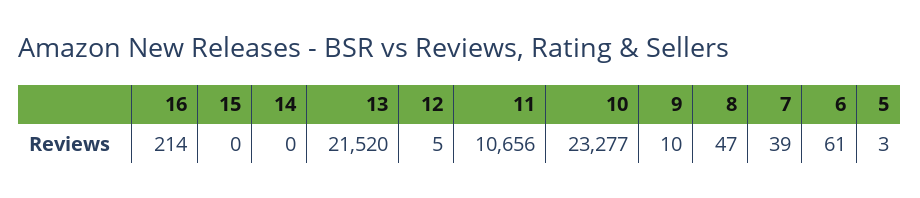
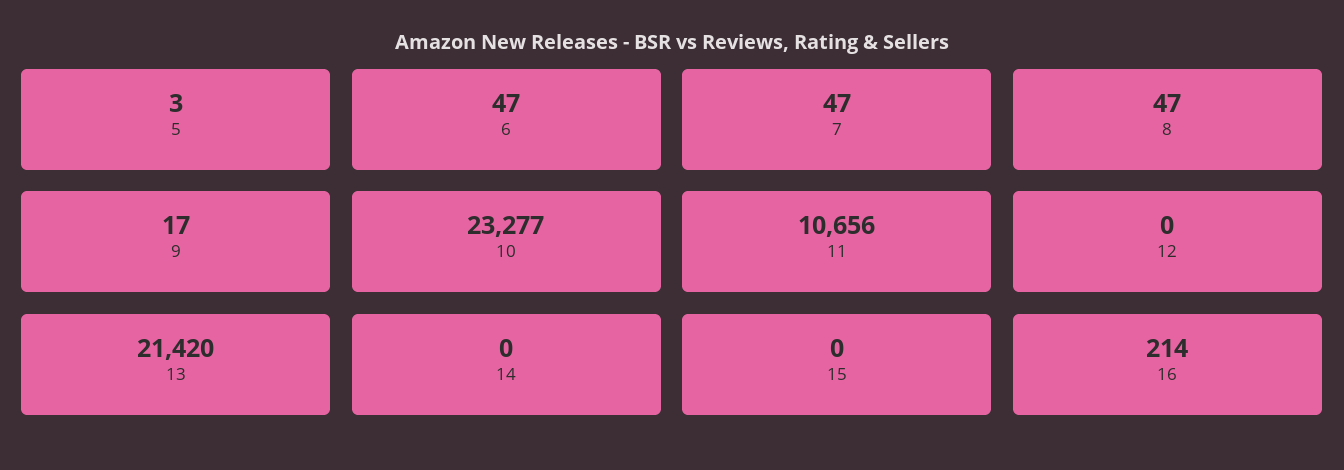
13: 21520 -> 21420
12: 5 -> 0
9: 10 -> 17
7: 39 -> 47
6: 61 -> 47

